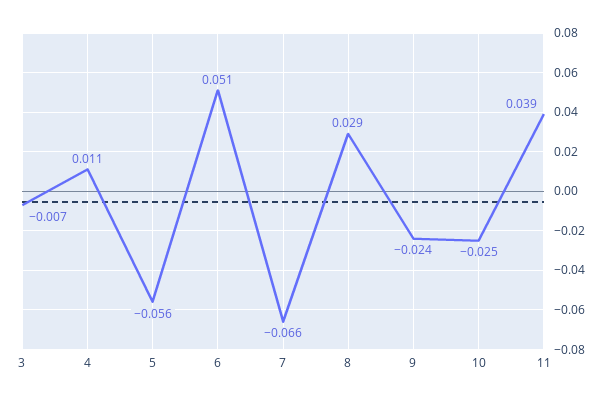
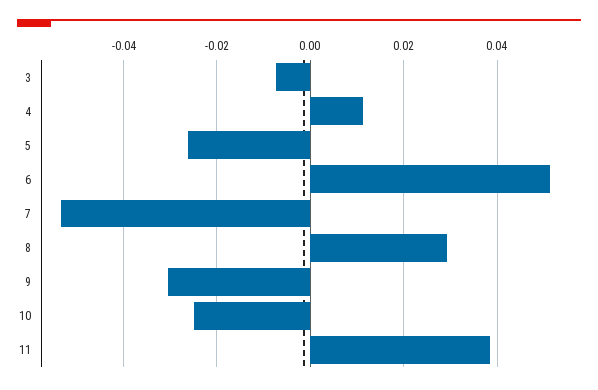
5: -0.056 -> -0.026
7: -0.066 -> -0.054
9: -0.024 -> -0.03

